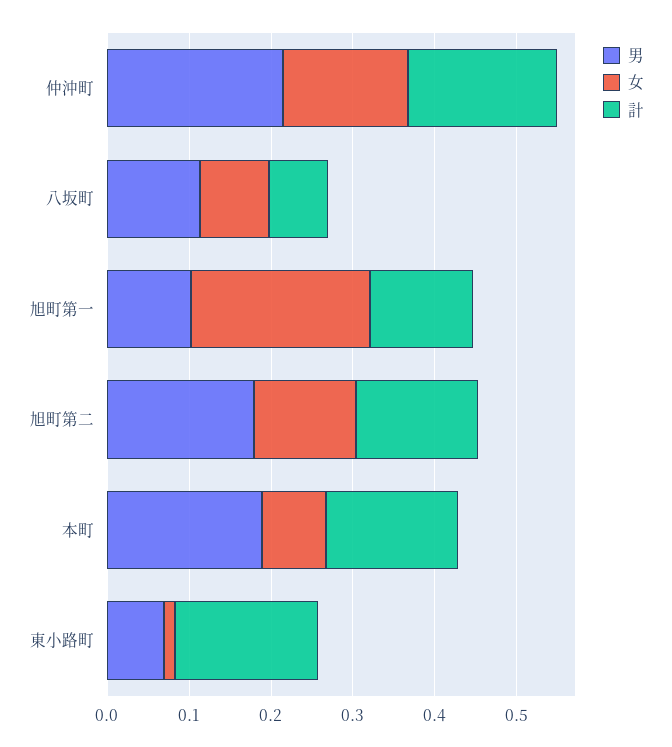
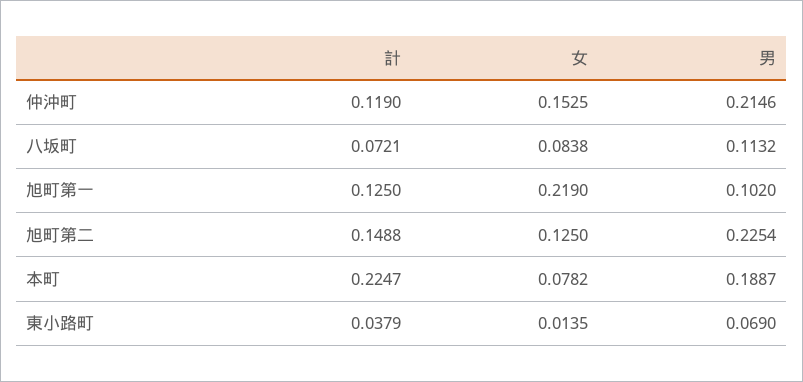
計, 仲沖町: 0.18 -> 0.119
男, 旭町第二: 0.18 -> 0.2254
計, 本町: 0.16 -> 0.2247
計, 東小路町: 0.18 -> 0.0379

